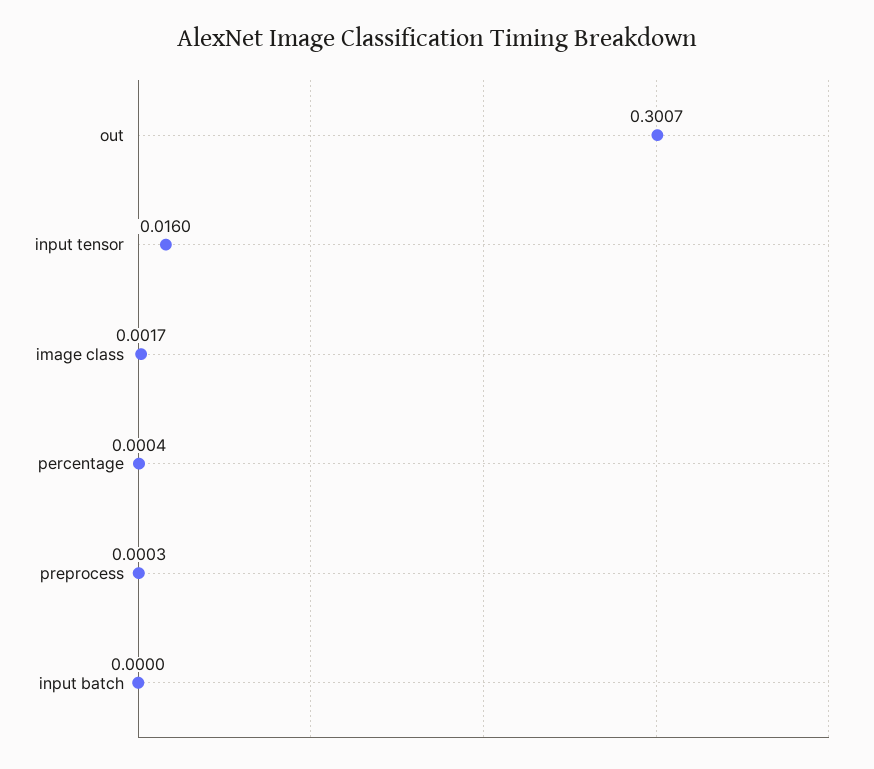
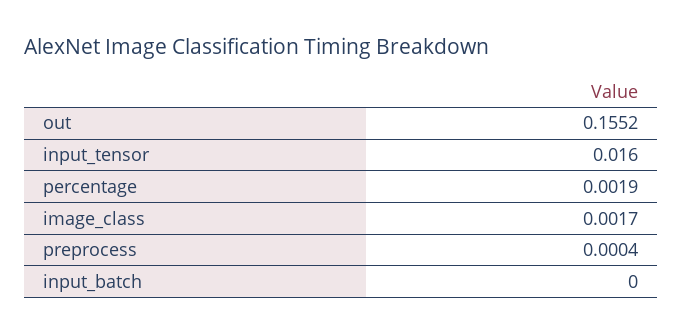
out: 0.3007 -> 0.1552
percentage: 0.0004 -> 0.0019
preprocess: 0.0003 -> 0.0004

